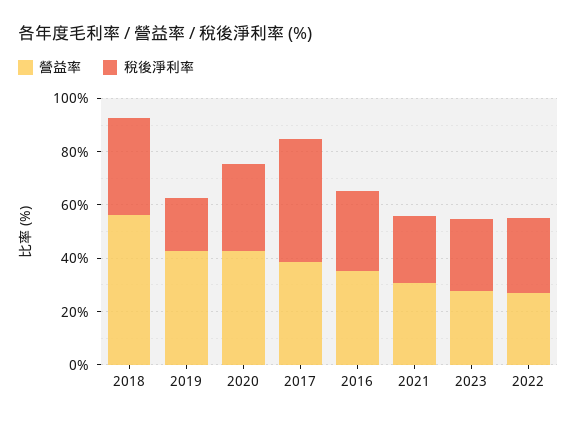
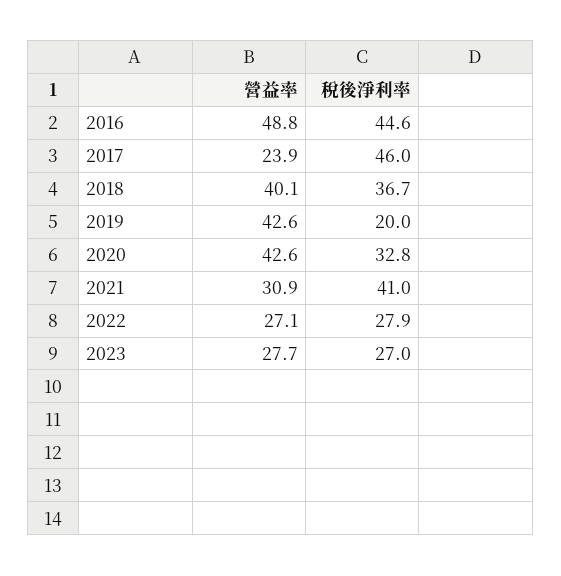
營益率, 2018: 55 -> 40.1
營益率, 2017: 40 -> 23.9
營益率, 2016: 35 -> 48.8
稅後淨利率, 2016: 30 -> 44.6
稅後淨利率, 2021: 25 -> 41

